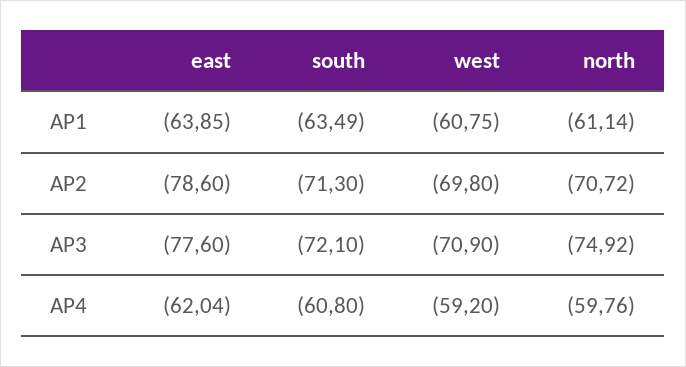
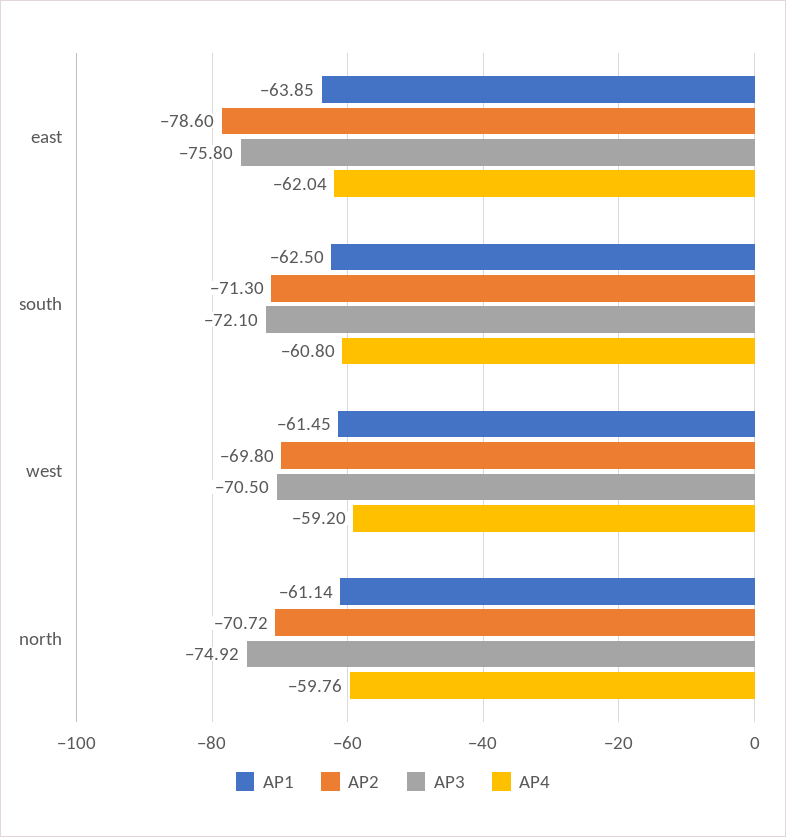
AP1, south: -63.49 -> -62.5
AP1, west: -60.75 -> -61.45
AP3, east: -77.6 -> -75.8
AP3, west: -70.9 -> -70.5

